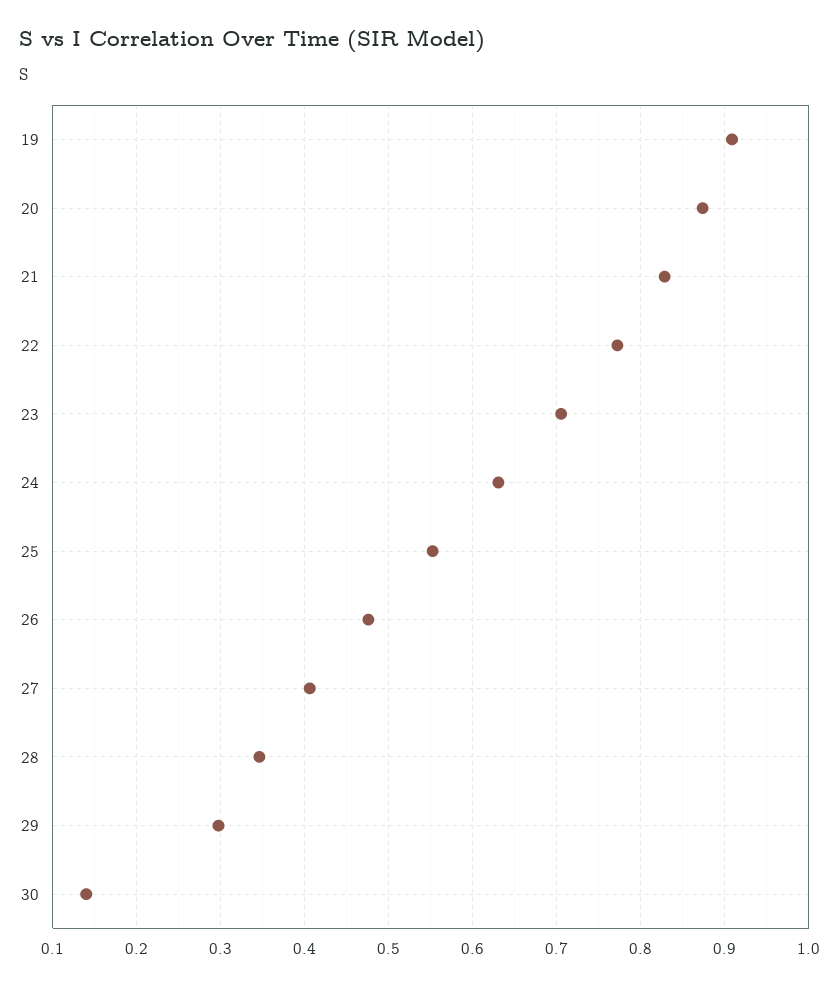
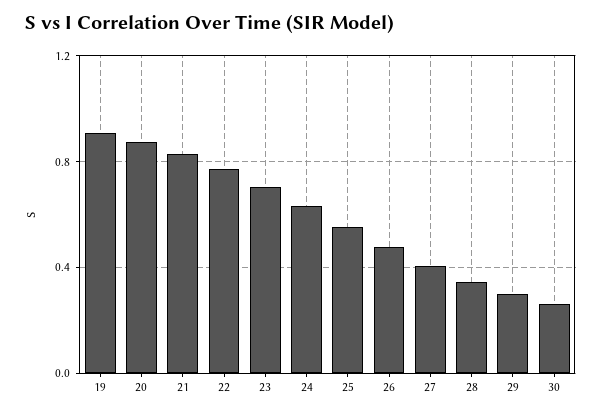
30: 0.14 -> 0.25

